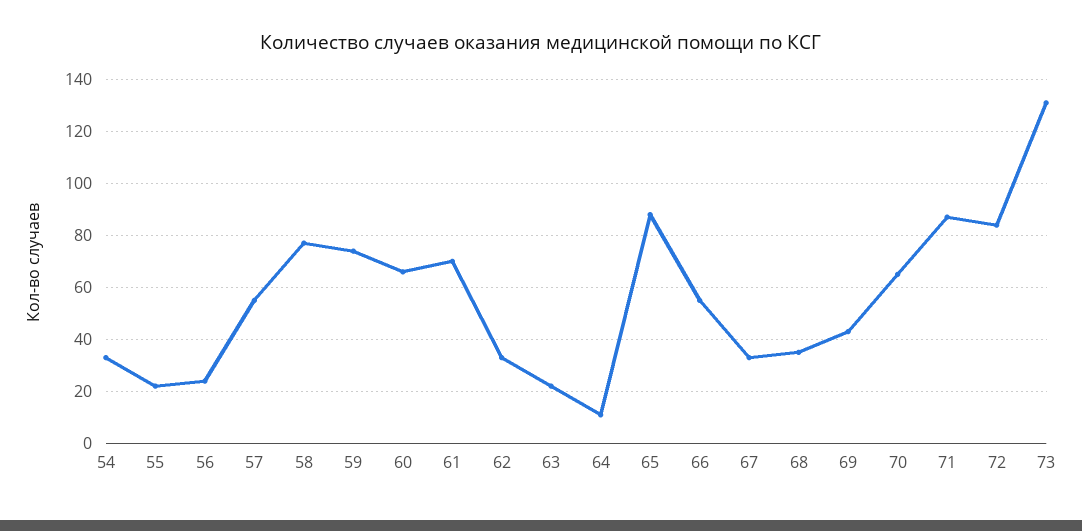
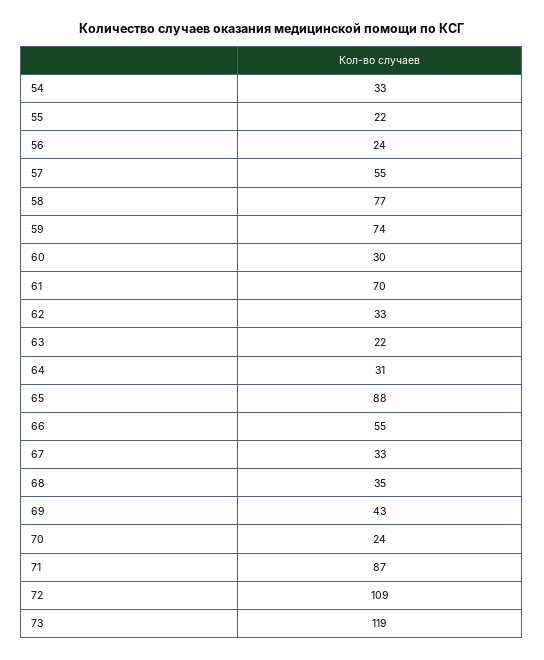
60: 65 -> 30
64: 10 -> 31
70: 65 -> 24
72: 85 -> 109
73: 130 -> 119

